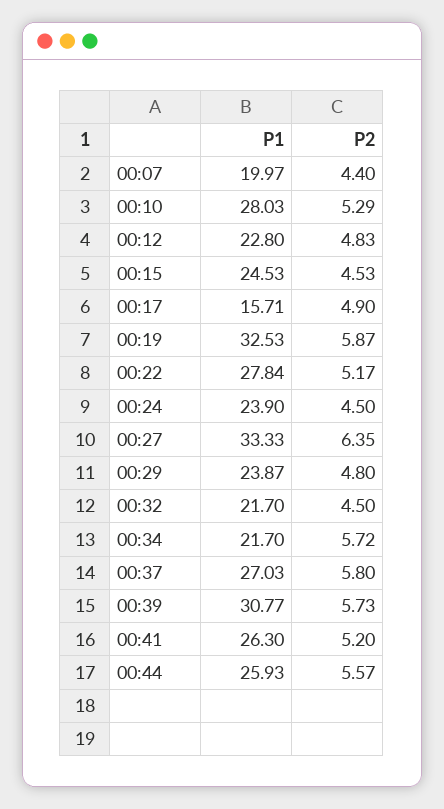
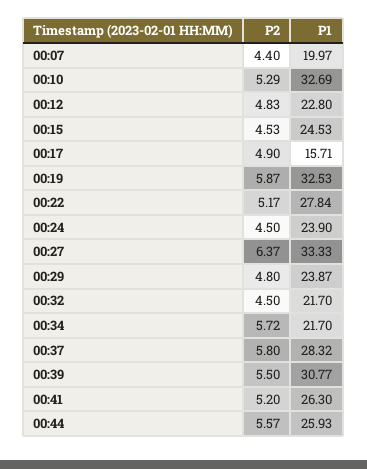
P1, 00:10: 28.03 -> 32.69
P2, 00:27: 6.35 -> 6.37
P1, 00:37: 27.03 -> 28.32
P2, 00:39: 5.73 -> 5.5

